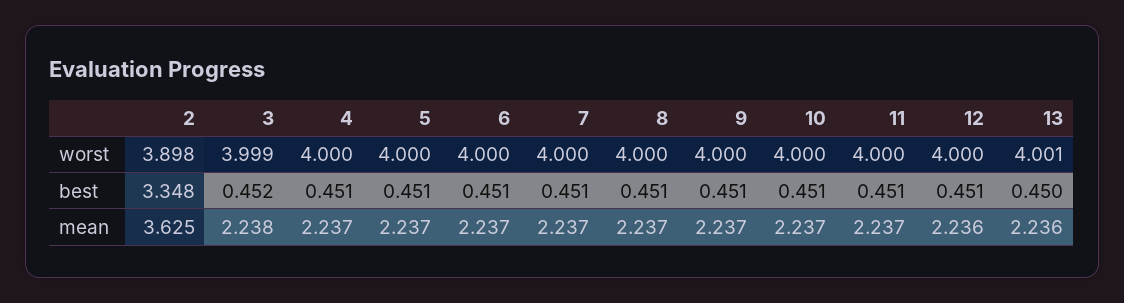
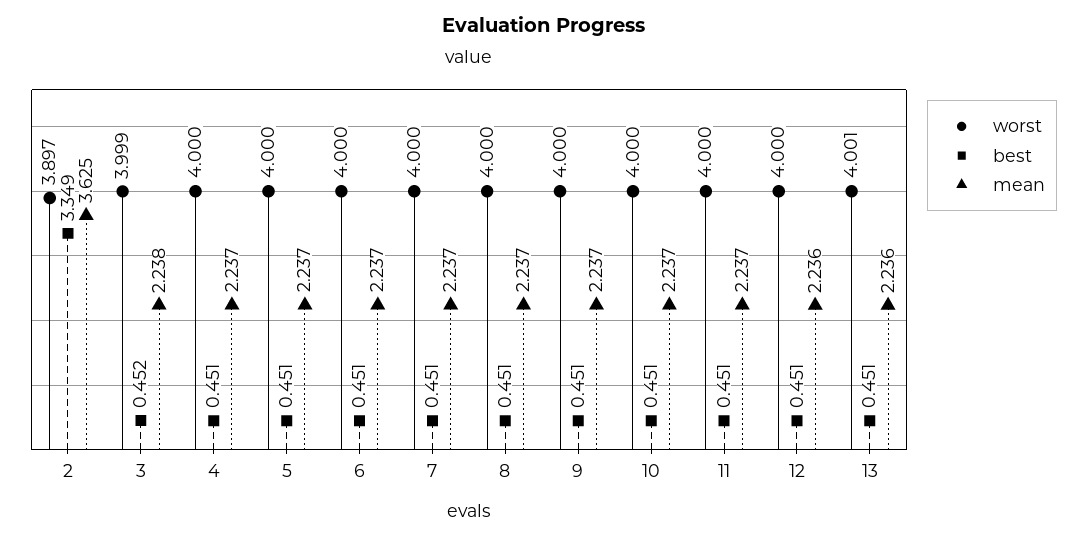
worst, 2: 3.898 -> 3.897
best, 2: 3.348 -> 3.349
best, 13: 0.45 -> 0.451

